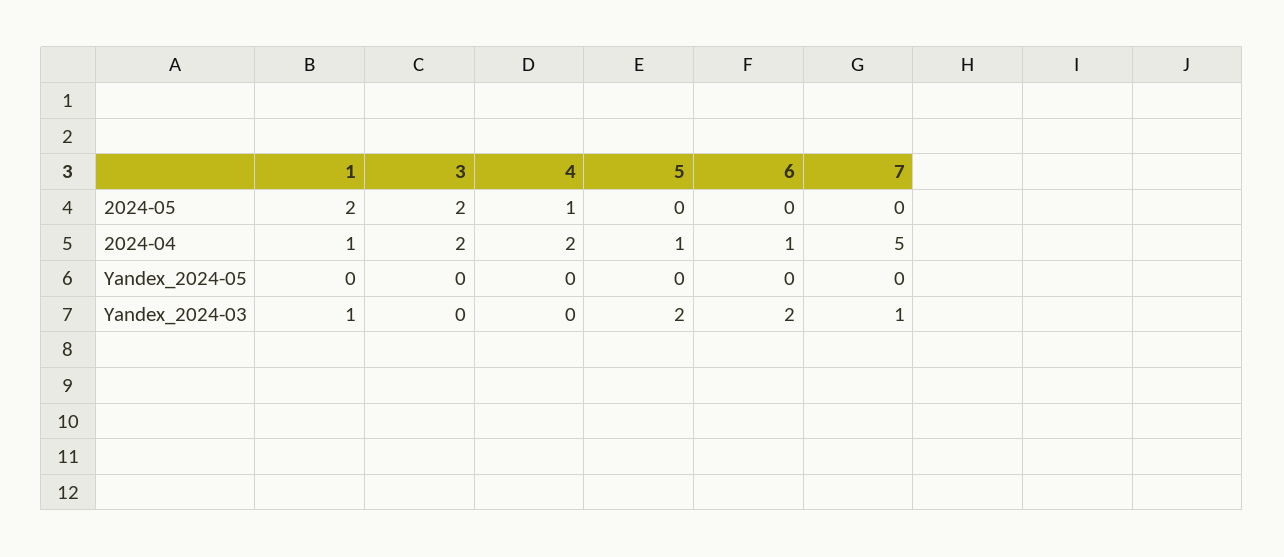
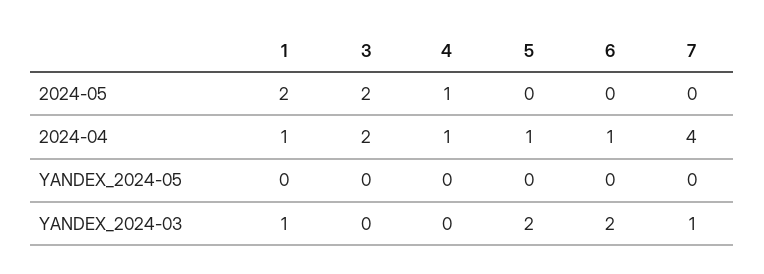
4, 2024-04: 2 -> 1
7, 2024-04: 5 -> 4

